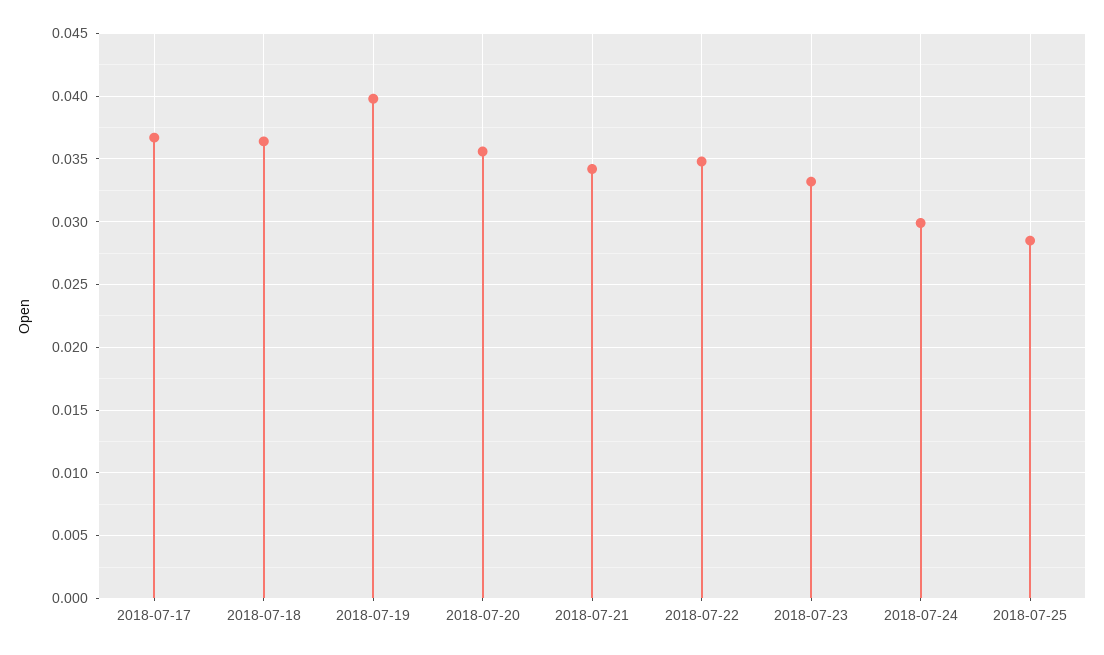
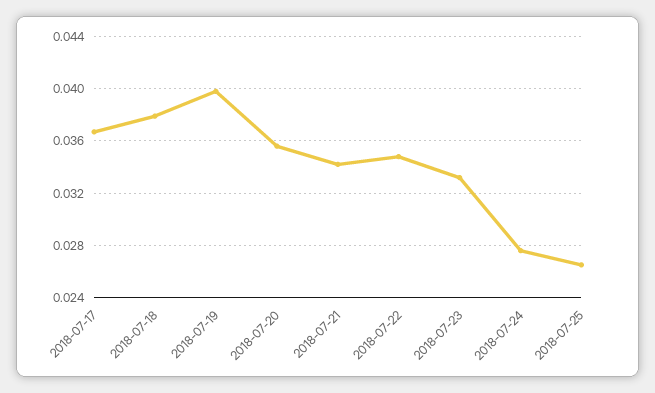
2018-07-18: 0.0365 -> 0.038
2018-07-24: 0.03 -> 0.0275
2018-07-25: 0.0285 -> 0.0265

